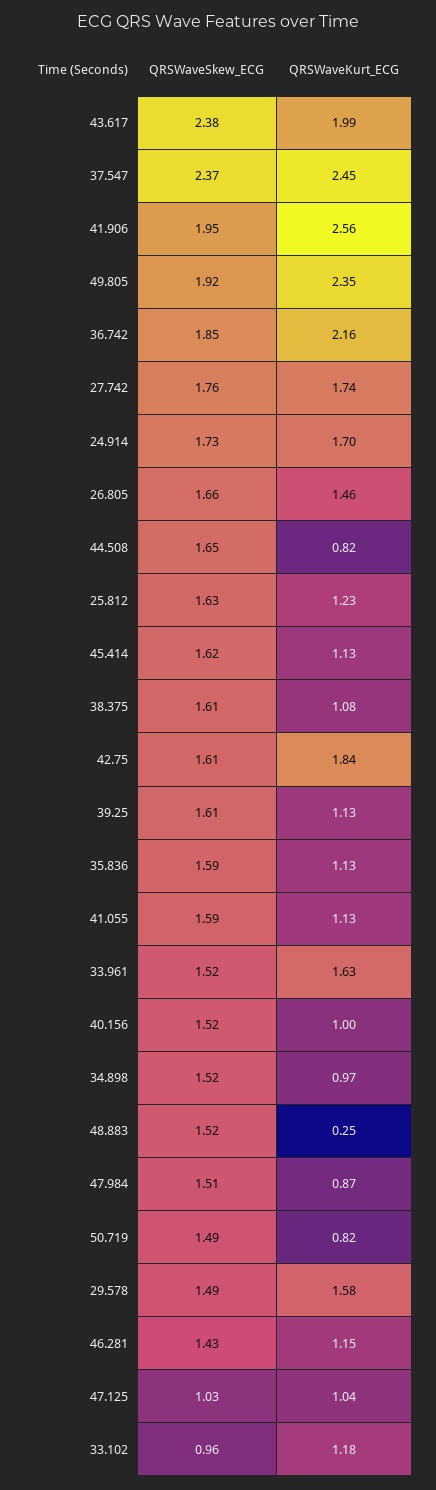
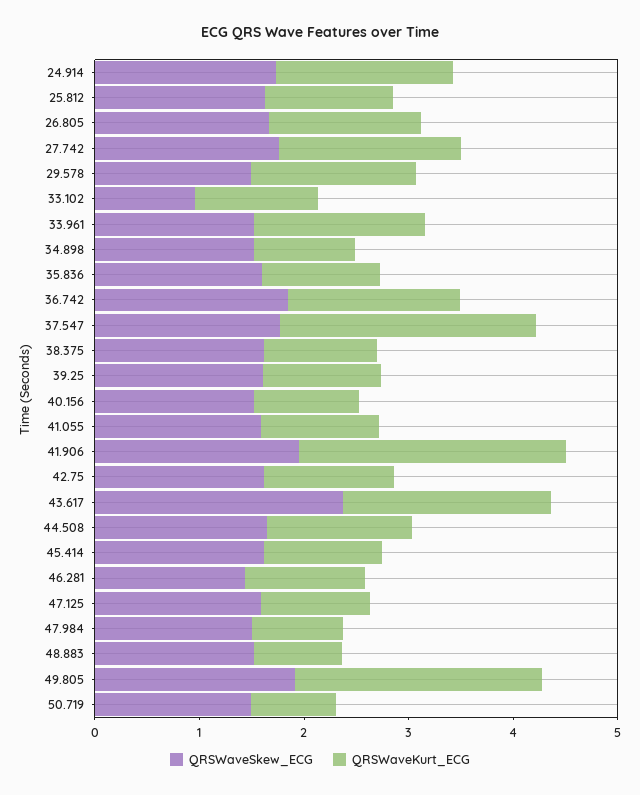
QRSWaveSkew_ECG, 37.547: 2.37 -> 1.8
QRSWaveKurt_ECG, 36.742: 2.16 -> 1.6
QRSWaveKurt_ECG, 44.508: 0.82 -> 1.4
QRSWaveKurt_ECG, 42.75: 1.84 -> 1.2
QRSWaveKurt_ECG, 48.883: 0.25 -> 0.8
QRSWaveSkew_ECG, 47.125: 1.03 -> 1.6

